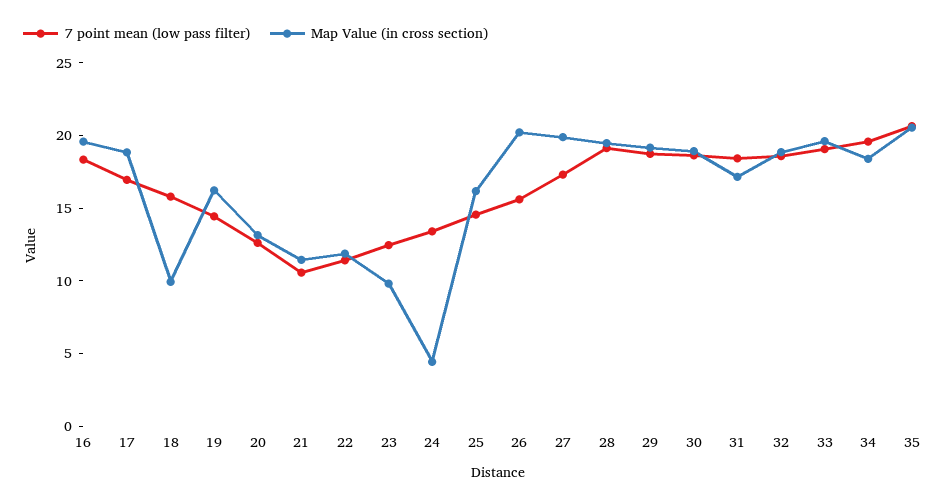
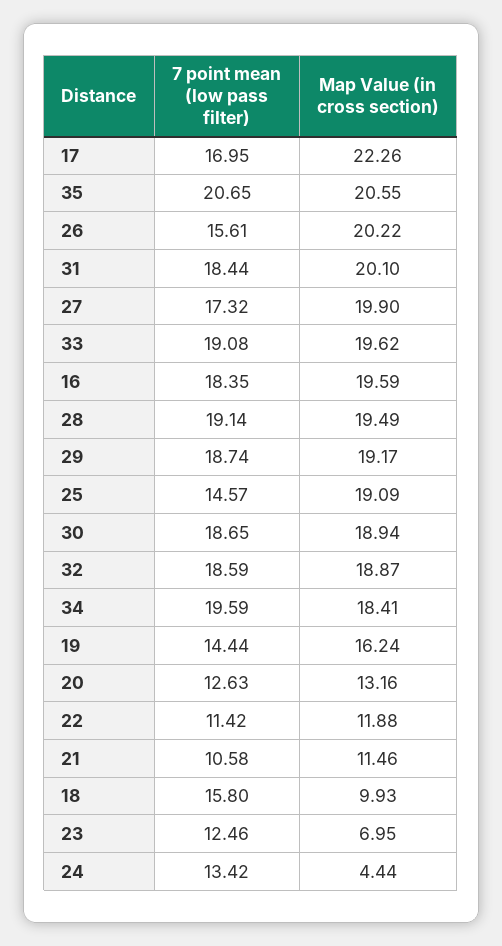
Map Value (in cross section), 17: 19 -> 22.26
Map Value (in cross section), 23: 10 -> 6.95
Map Value (in cross section), 25: 16 -> 19.09
Map Value (in cross section), 31: 17 -> 20.1

